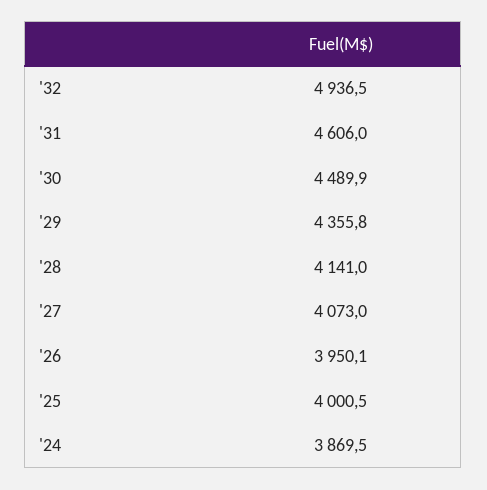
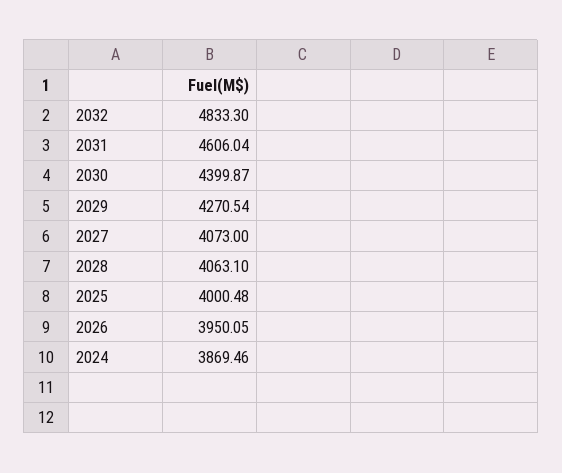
'32: 4936.5 -> 4833.3
'30: 4489.9 -> 4399.87
'29: 4355.8 -> 4270.54
'28: 4141 -> 4063.1

